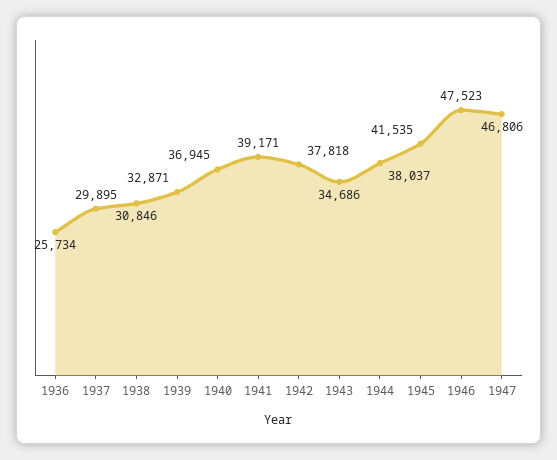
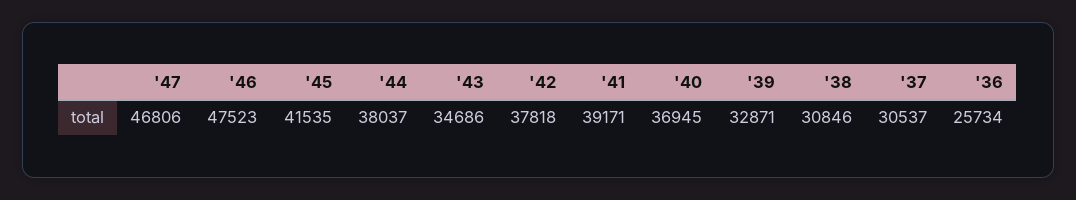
1937: 29895 -> 30537

